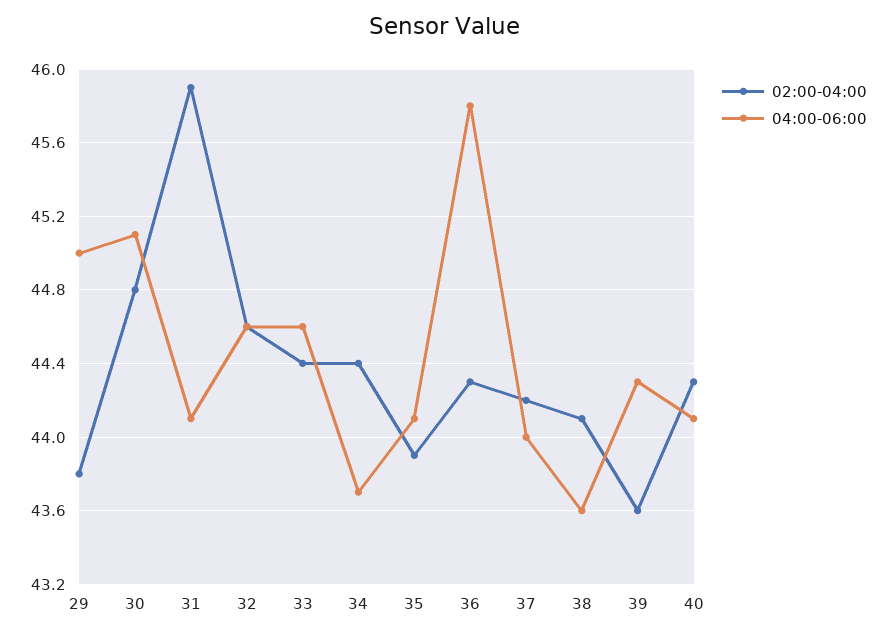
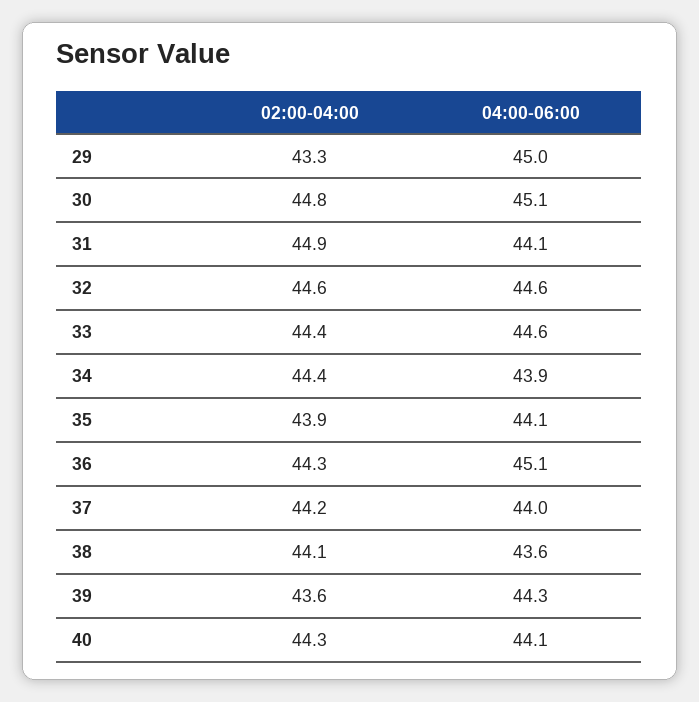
02:00-04:00, 29: 43.8 -> 43.3
02:00-04:00, 31: 45.9 -> 44.9
04:00-06:00, 34: 43.7 -> 43.9
04:00-06:00, 36: 45.8 -> 45.1

